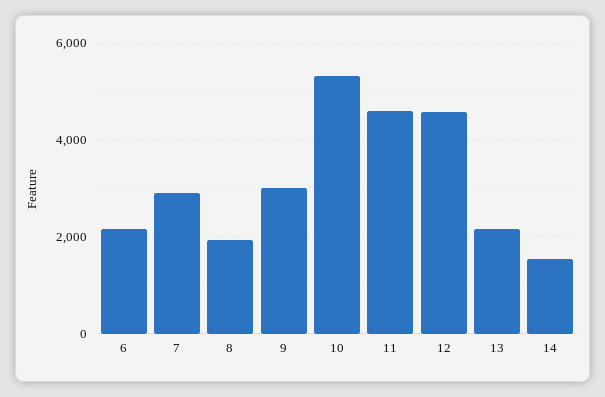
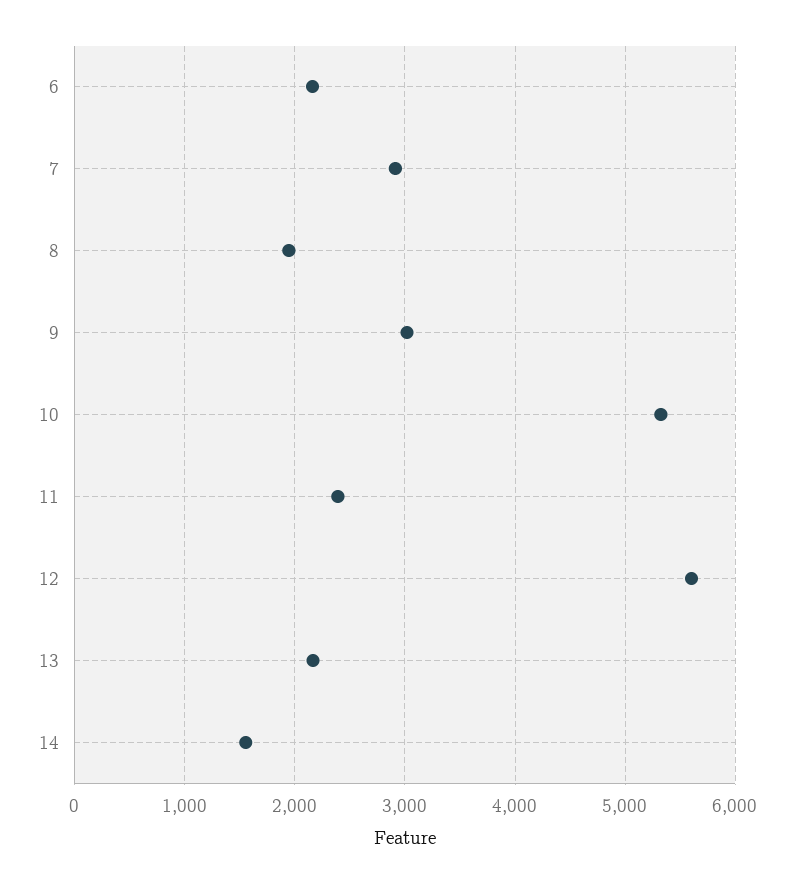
11: 4600 -> 2400
12: 4600 -> 5600

